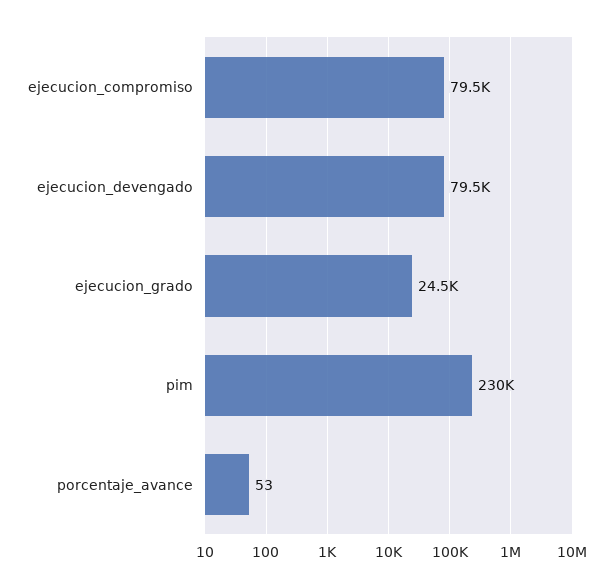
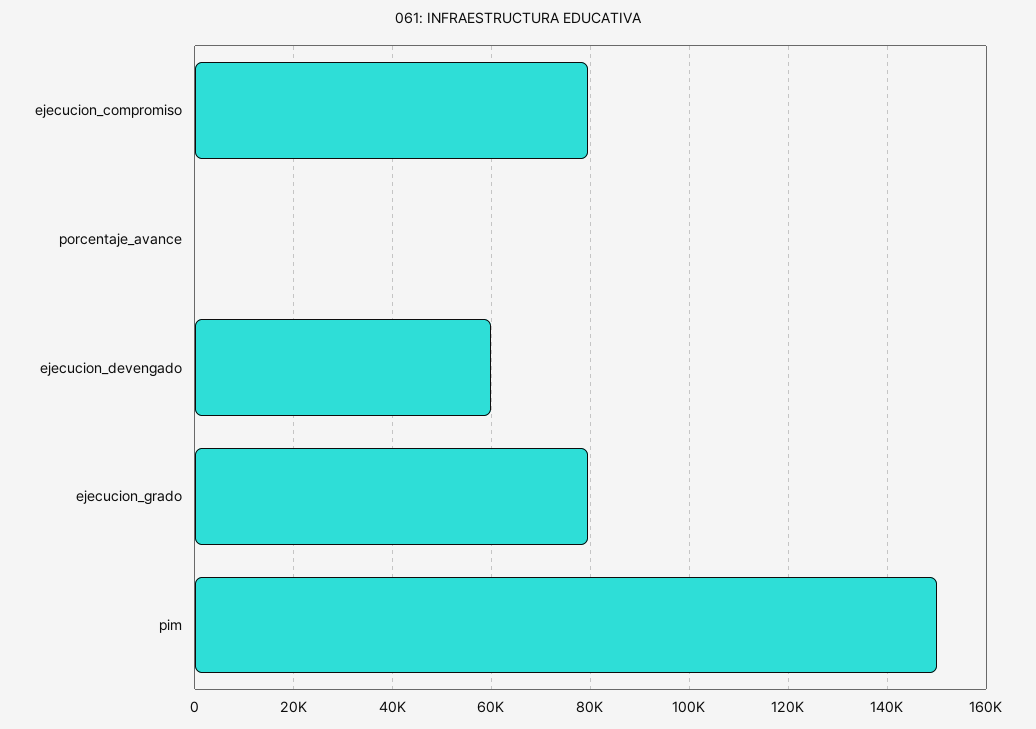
ejecucion_devengado: 79500 -> 60000
ejecucion_grado: 24500 -> 80000
pim: 230000 -> 150000

